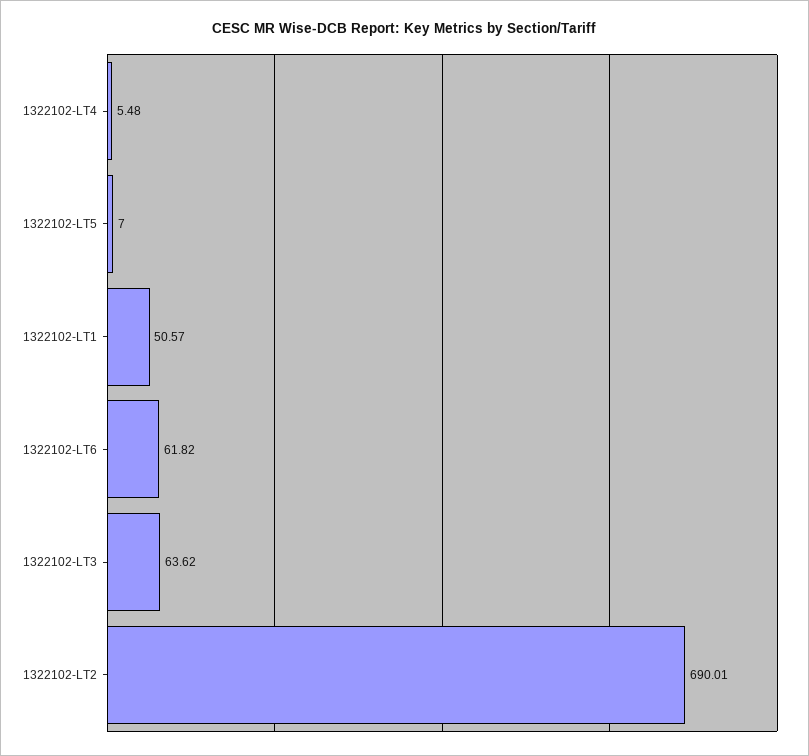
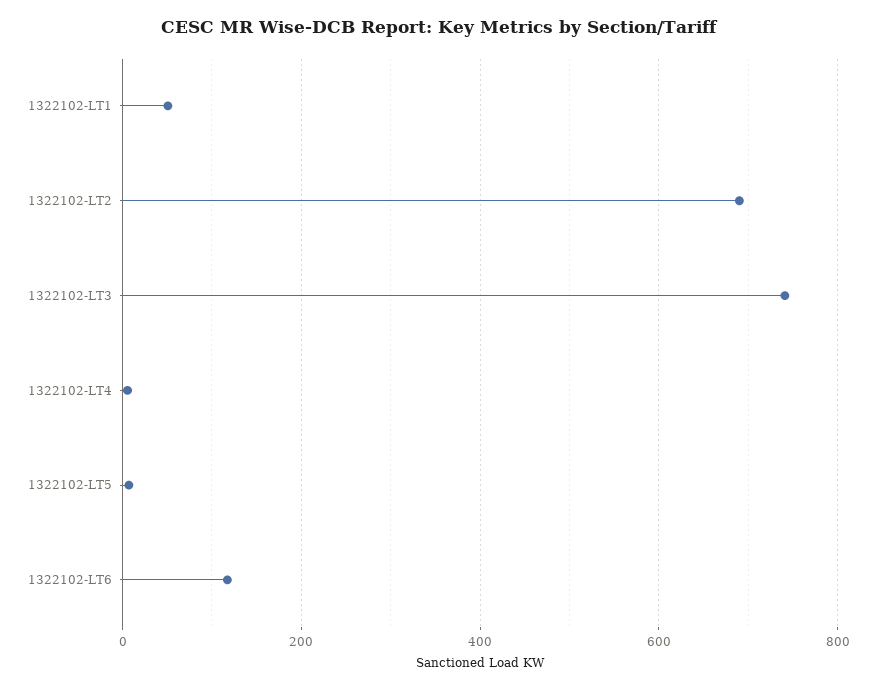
1322102-LT6: 61.82 -> 120
1322102-LT3: 63.62 -> 740

